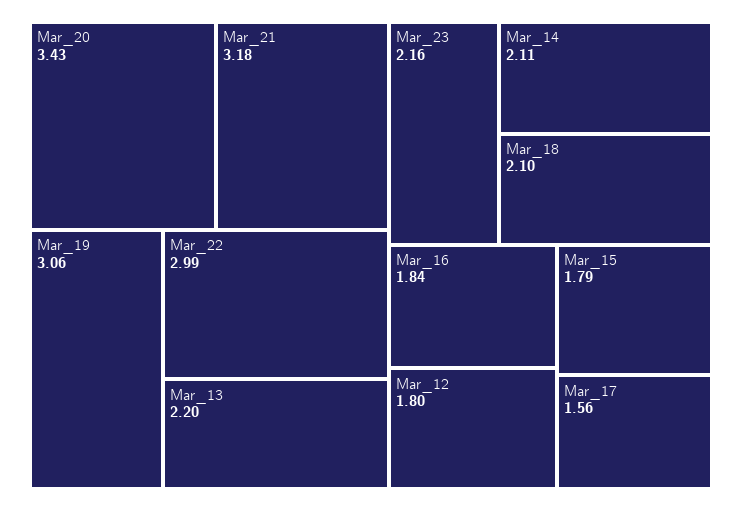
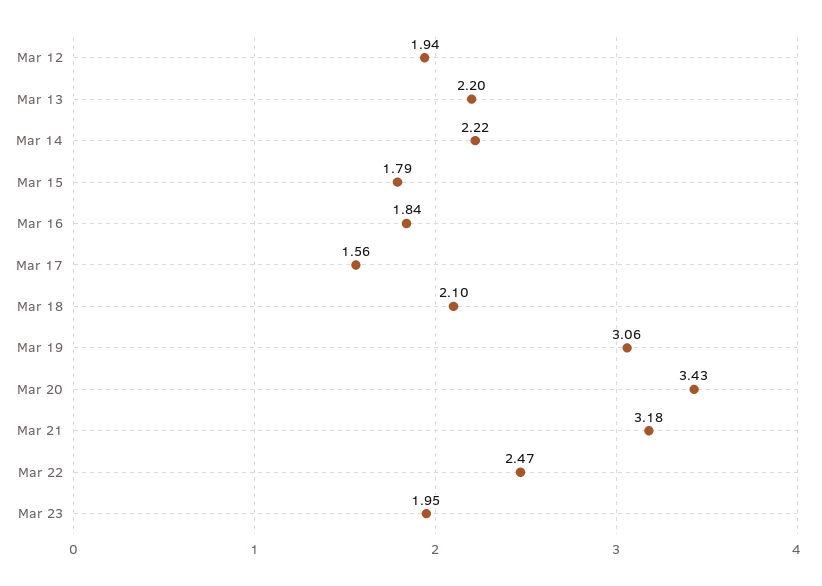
Mar_22: 2.99 -> 2.47
Mar_23: 2.16 -> 1.95
Mar_14: 2.11 -> 2.22
Mar_12: 1.8 -> 1.94

